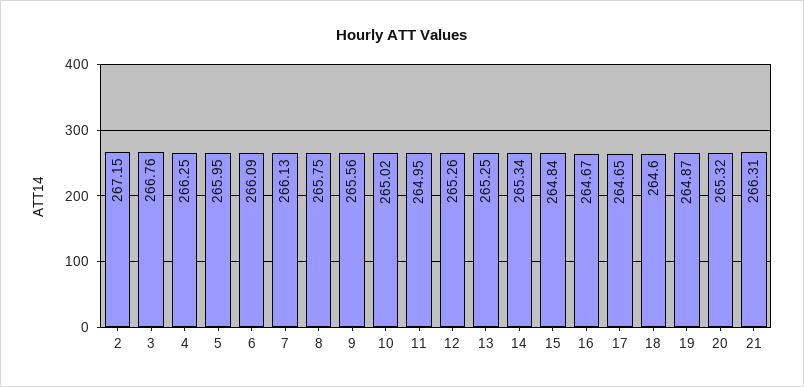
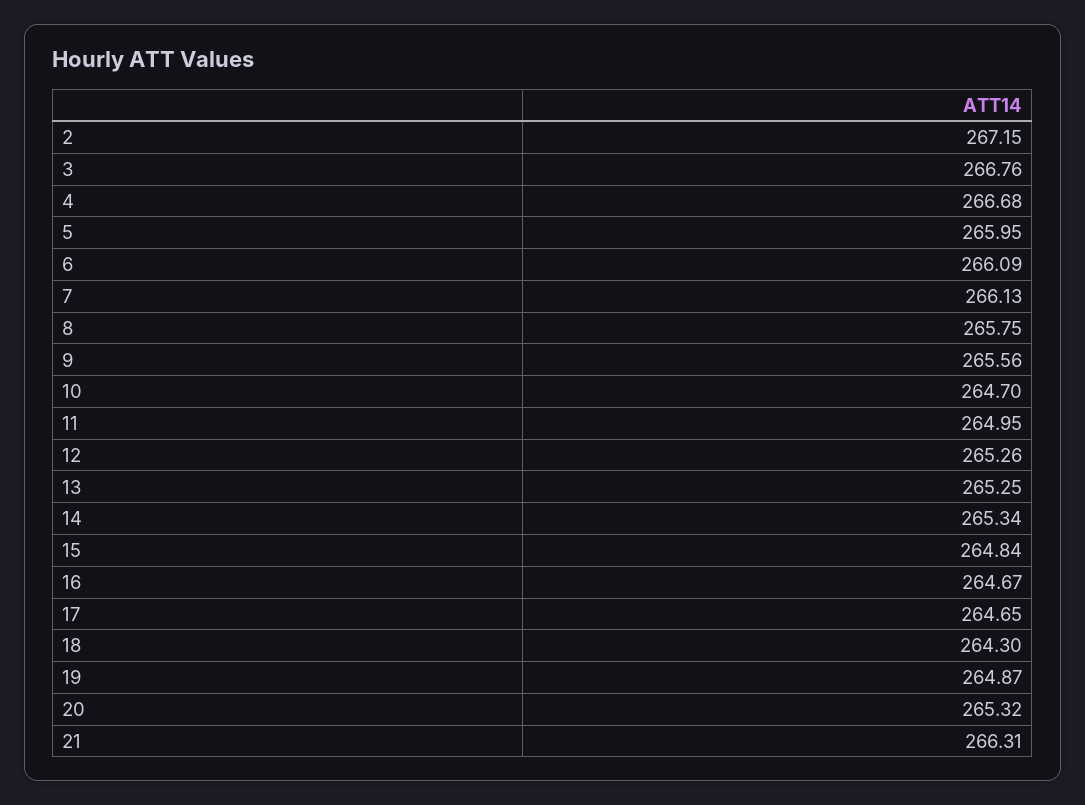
4: 266.25 -> 266.68
10: 265.02 -> 264.7
18: 264.6 -> 264.3

